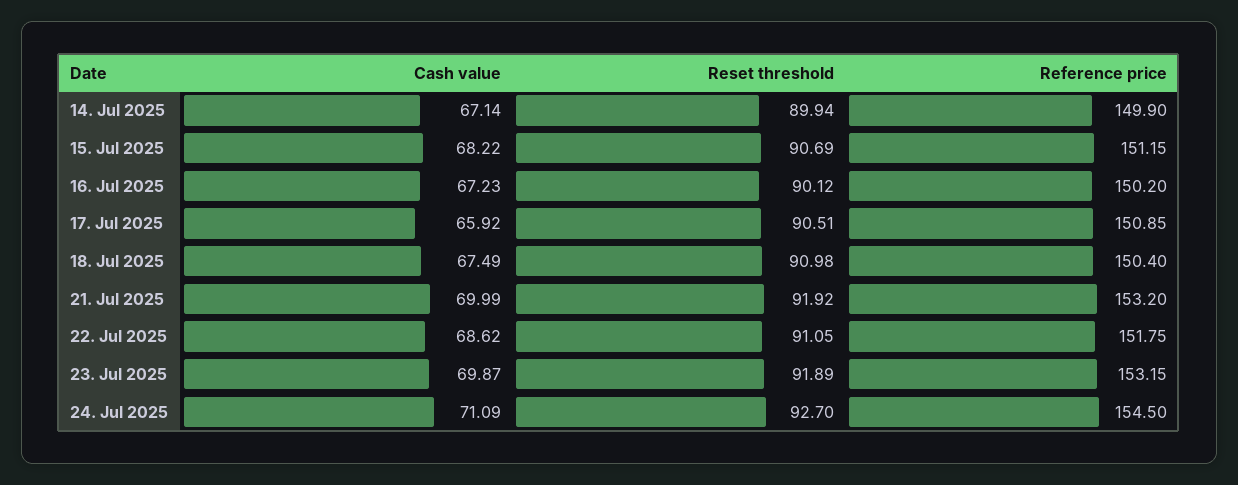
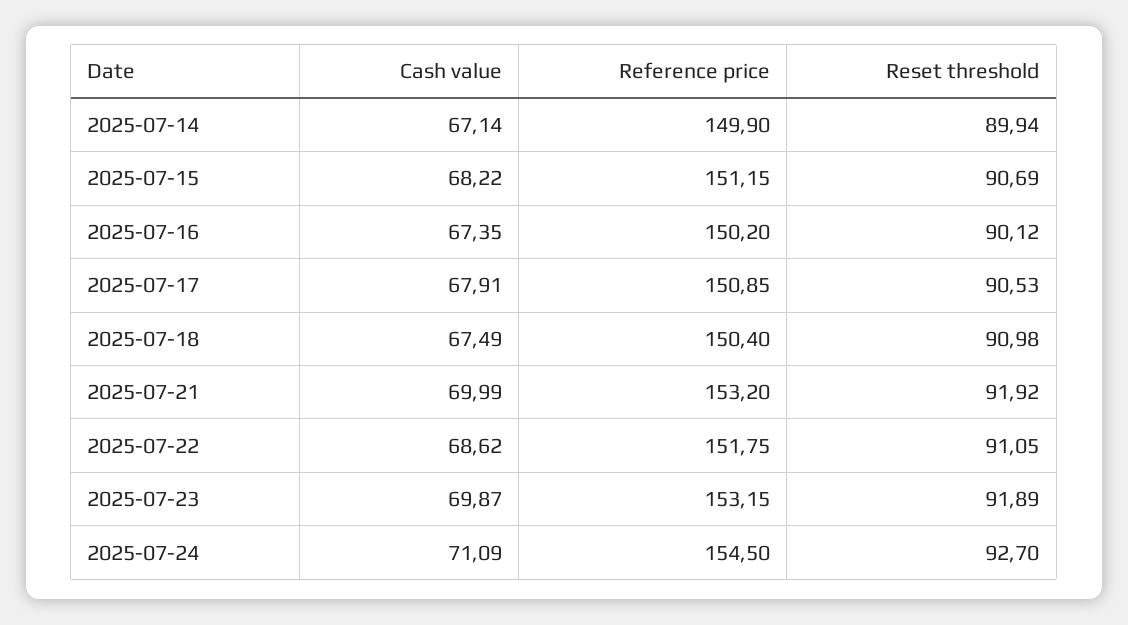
Cash value, 16. Jul 2025: 67.23 -> 67.35
Cash value, 17. Jul 2025: 65.92 -> 67.91
Reset threshold, 17. Jul 2025: 90.51 -> 90.53

